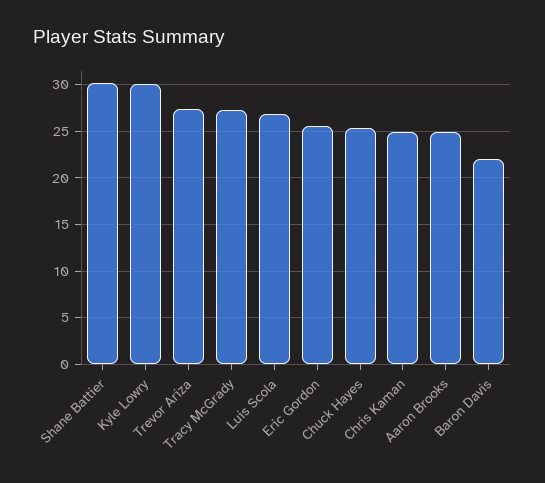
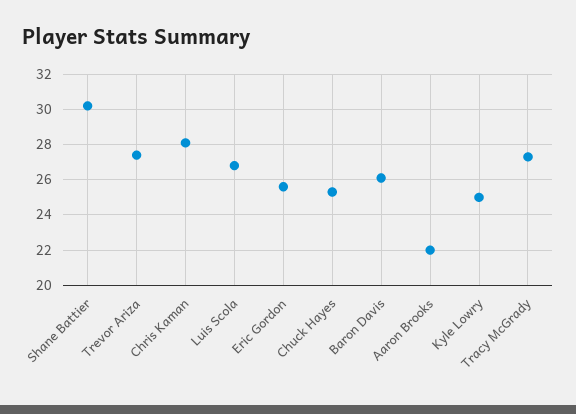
Kyle Lowry: 30 -> 25
Chris Kaman: 25 -> 28
Aaron Brooks: 25 -> 22
Baron Davis: 22 -> 26

